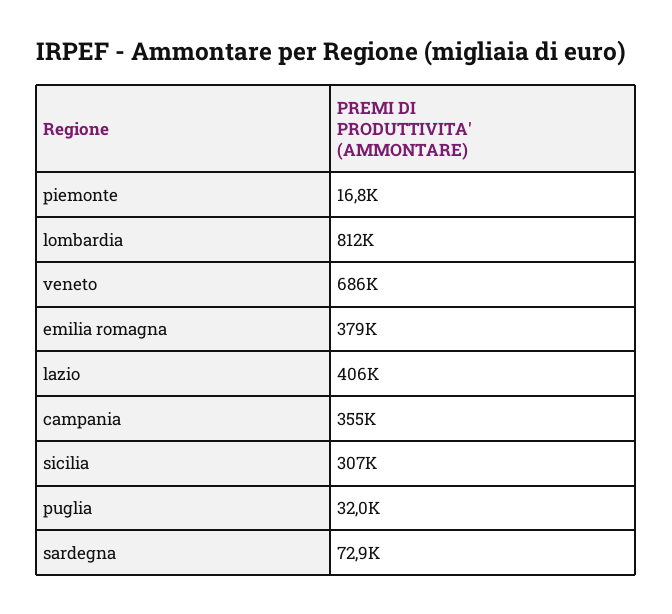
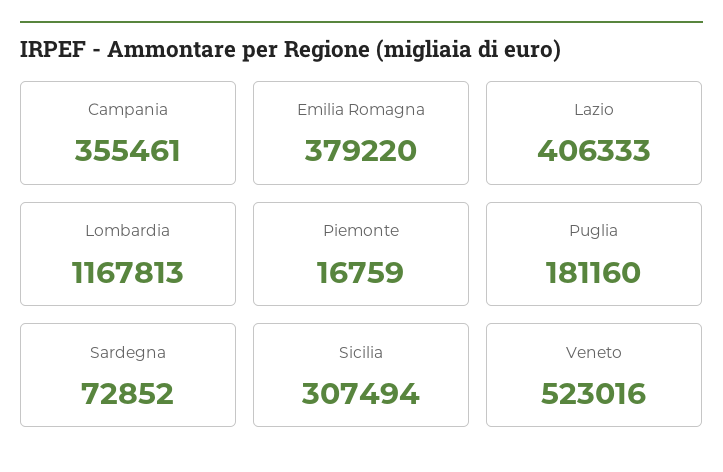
lombardia: 812000 -> 1167813
veneto: 686000 -> 523016
puglia: 32000 -> 181160

